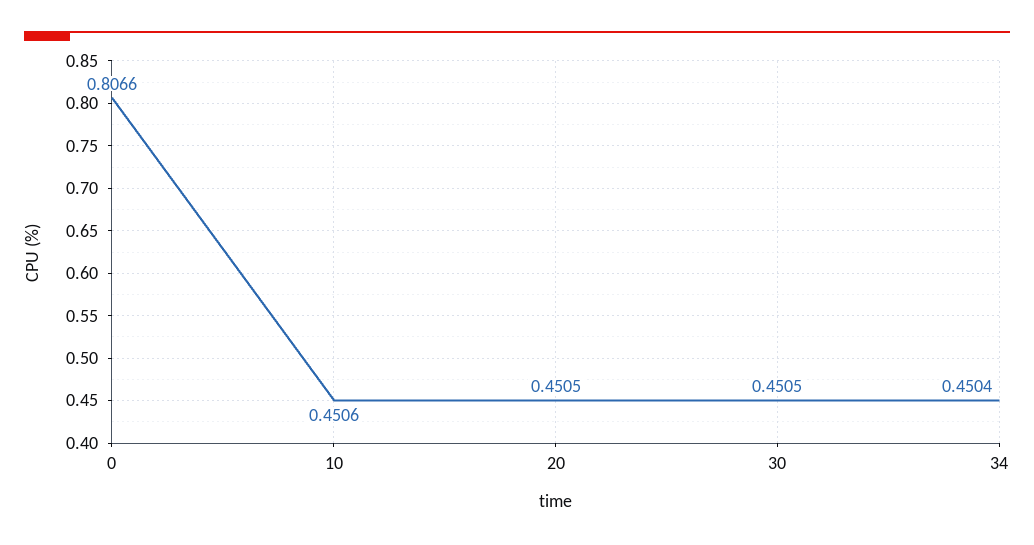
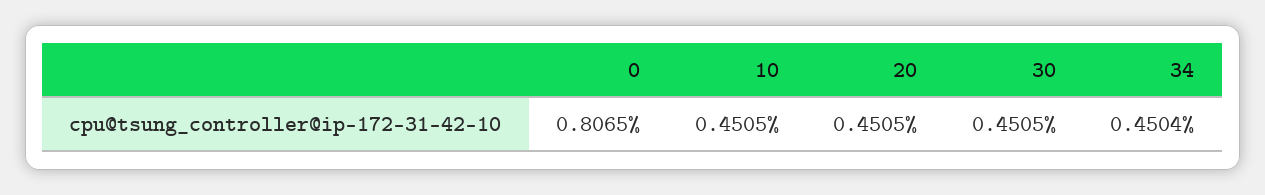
0: 0.8066 -> 0.8065
10: 0.4506 -> 0.4505

